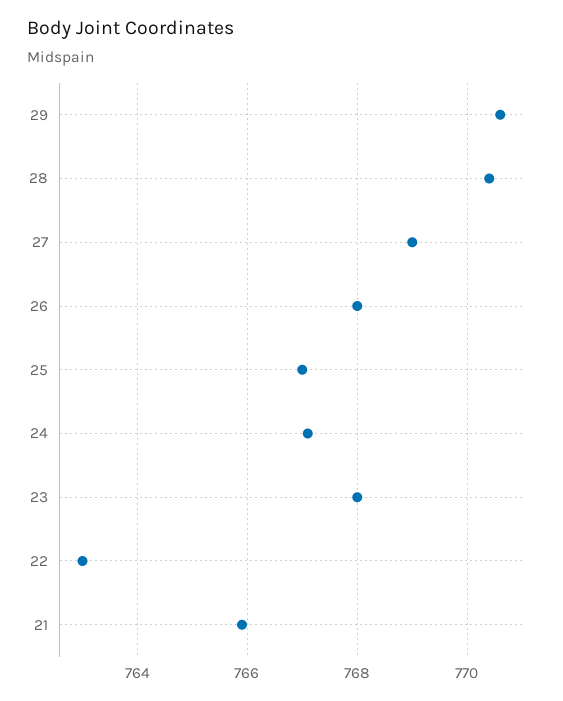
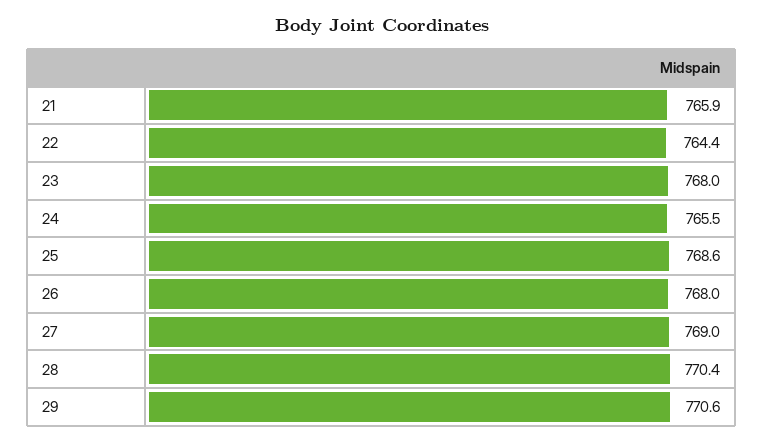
25: 767 -> 768.6
24: 767 -> 765.5
22: 763 -> 764.4

